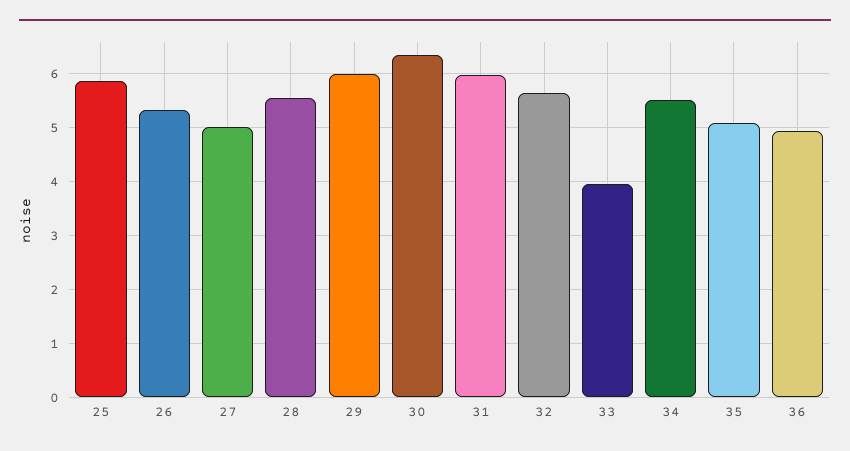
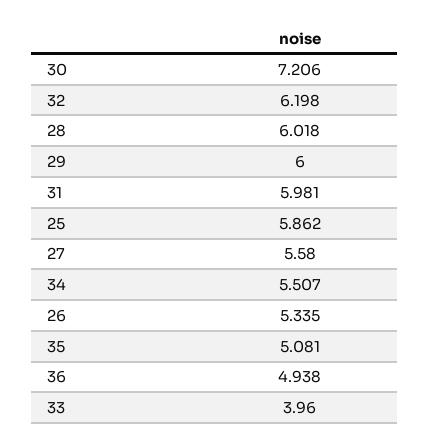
27: 5 -> 5.58
28: 5.6 -> 6.018
30: 6.4 -> 7.206
32: 5.6 -> 6.198

